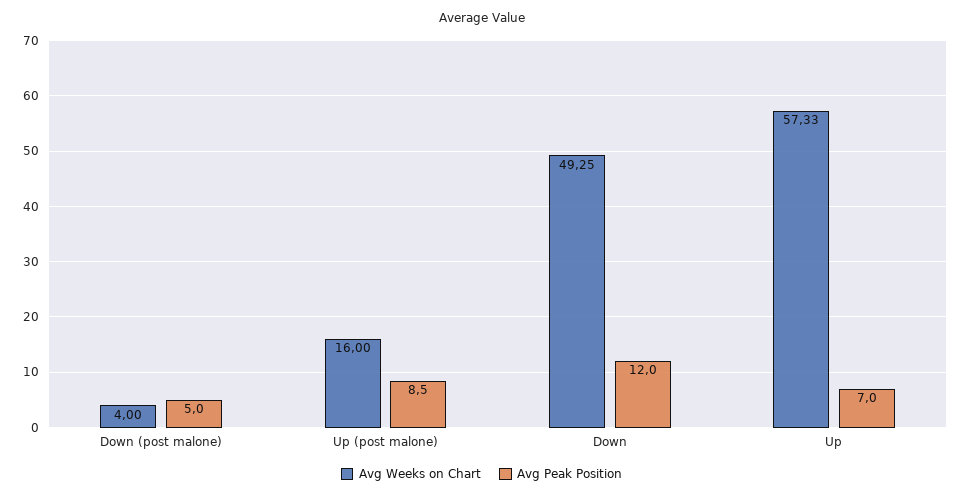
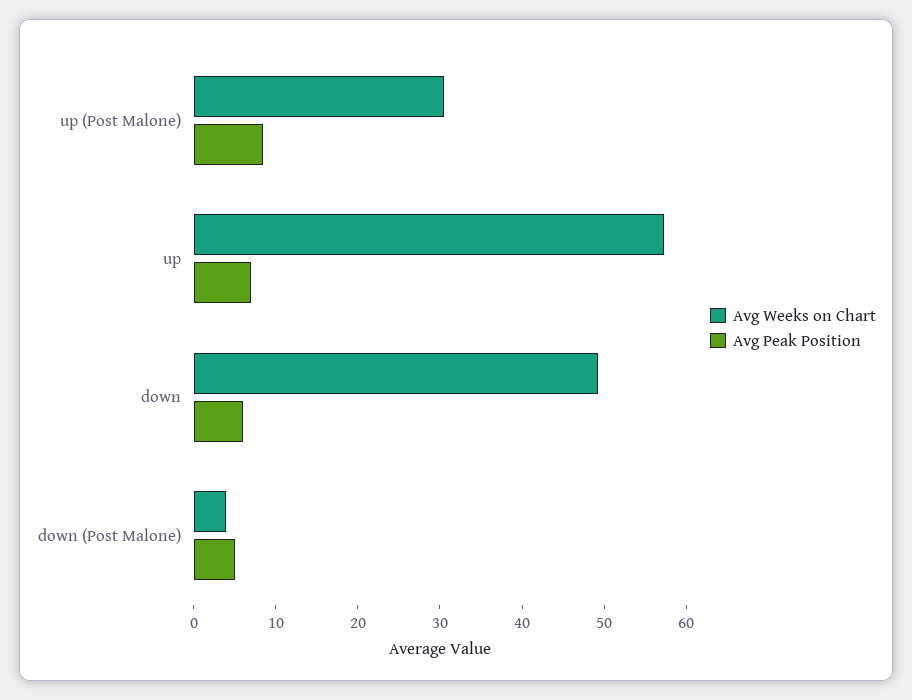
Avg Weeks on Chart, Up (post malone): 16 -> 30
Avg Peak Position, Down: 12 -> 6

